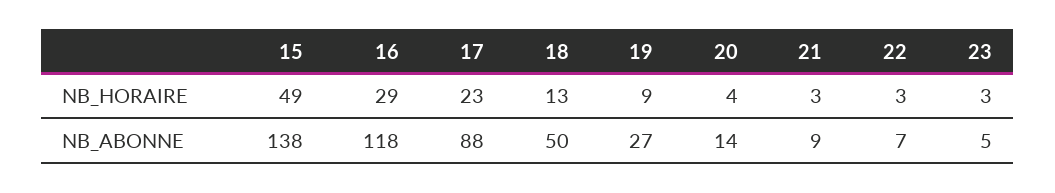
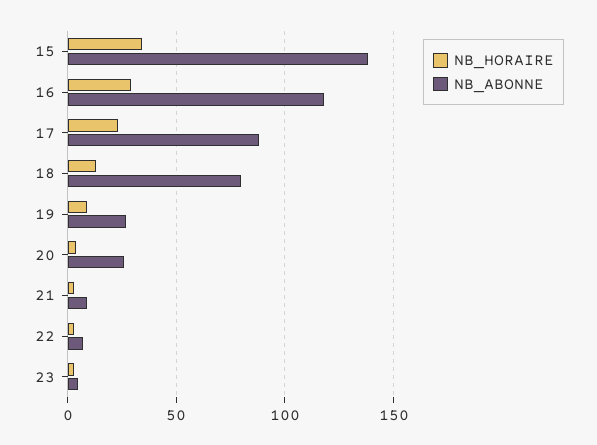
NB_HORAIRE, 15: 49 -> 35
NB_ABONNE, 18: 50 -> 80
NB_ABONNE, 20: 14 -> 25

